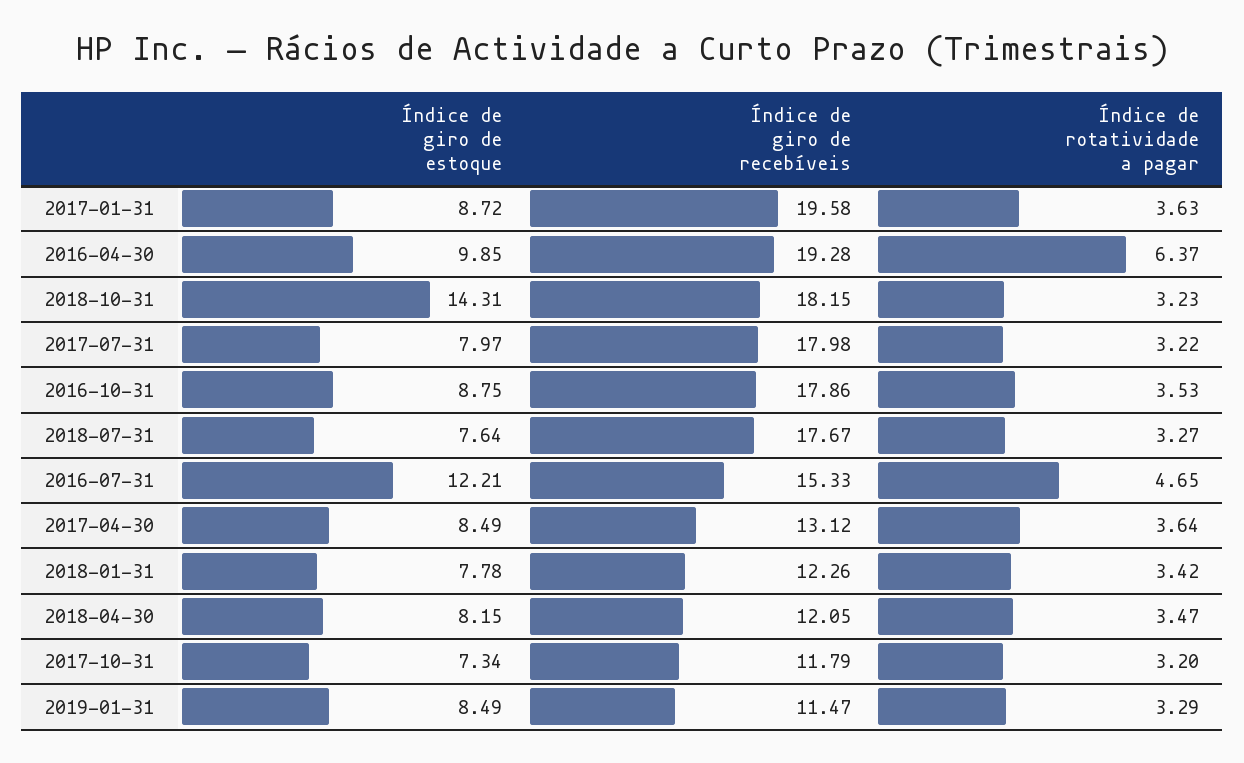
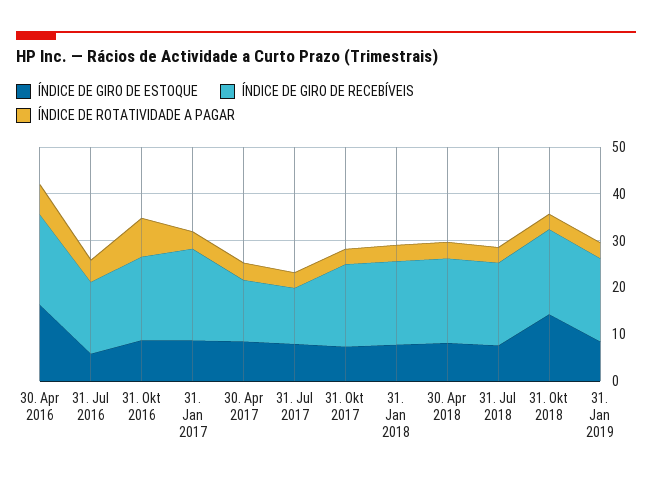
Índice de giro de estoque, 2016-04-30: 9.85 -> 16
Índice de giro de recebíveis, 2017-07-31: 17.98 -> 12
Índice de rotatividade a pagar, 2016-10-31: 3.53 -> 8
Índice de giro de estoque, 2016-07-31: 12.21 -> 6
Índice de giro de recebíveis, 2018-01-31: 12.26 -> 18
Índice de giro de recebíveis, 2018-04-30: 12.05 -> 18
Índice de giro de recebíveis, 2017-10-31: 11.79 -> 18
Índice de giro de recebíveis, 2019-01-31: 11.47 -> 18

